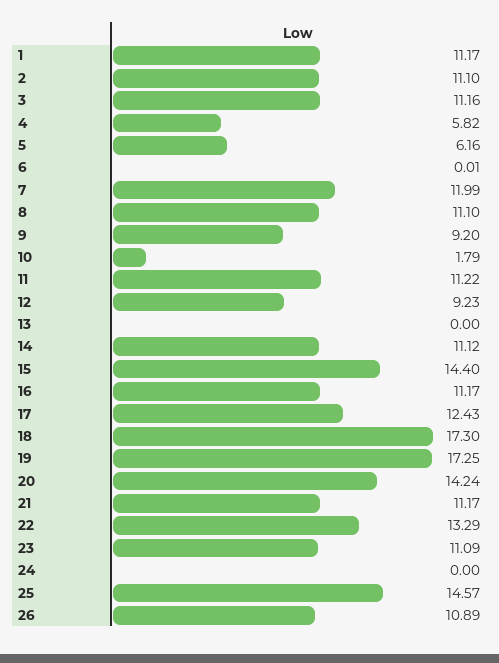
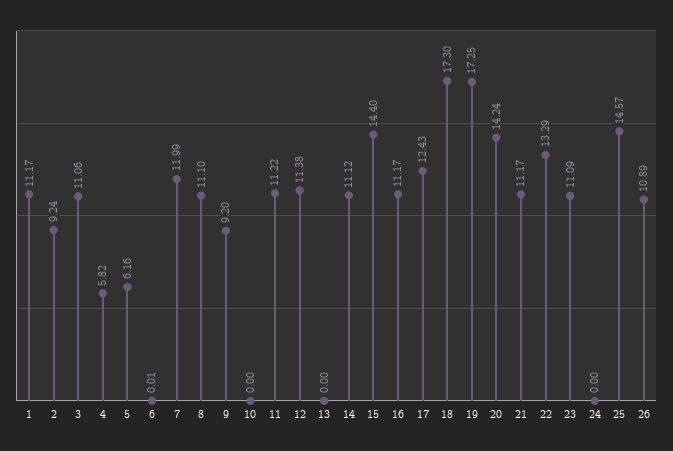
2: 11.1 -> 9.24
3: 11.16 -> 11.06
10: 1.79 -> 0
12: 9.23 -> 11.38

